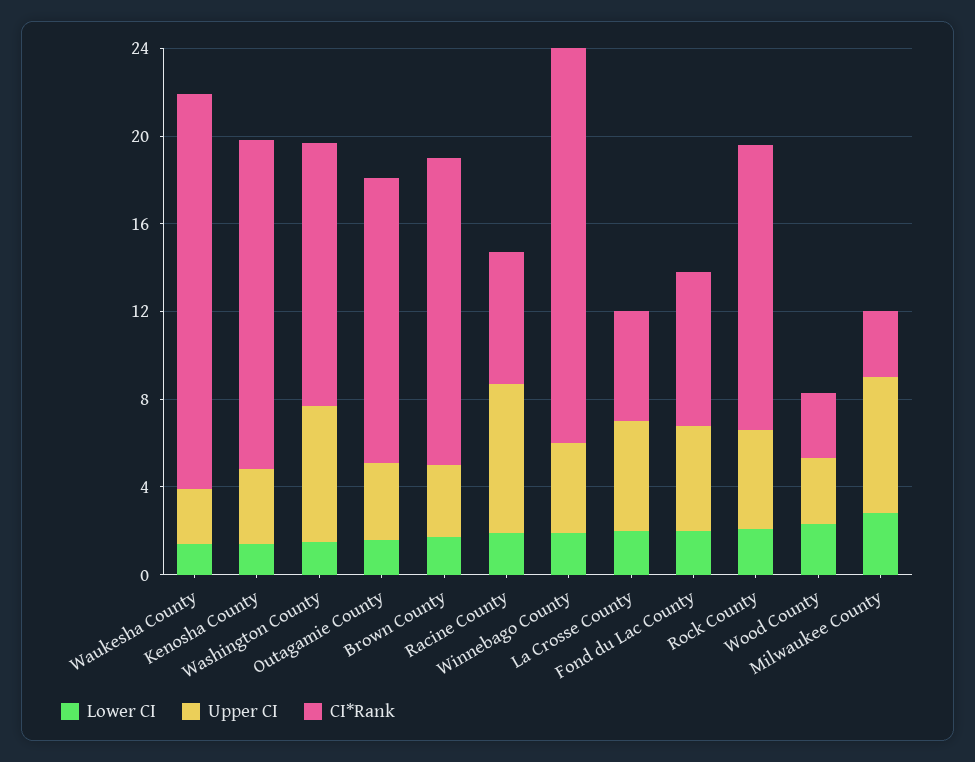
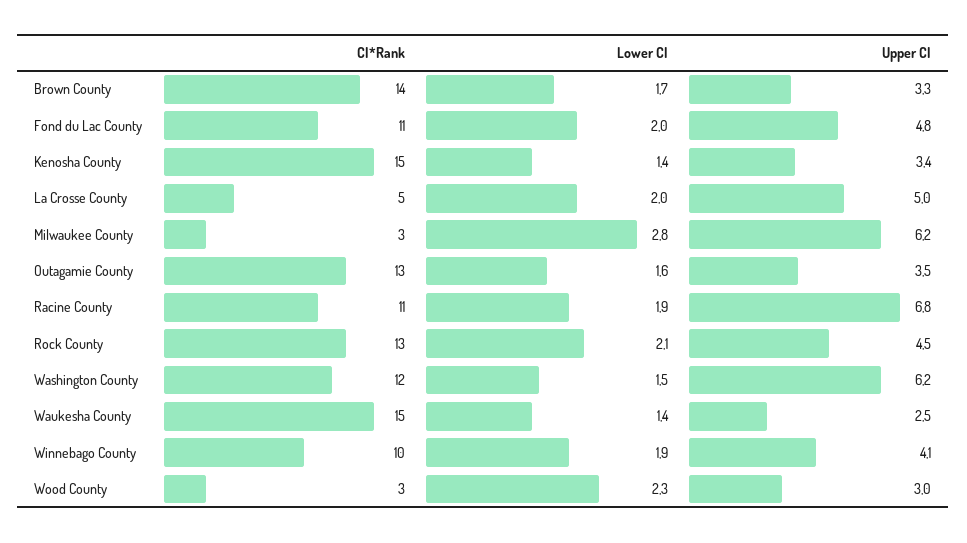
CI*Rank, Waukesha County: 18 -> 15
CI*Rank, Racine County: 6 -> 11
CI*Rank, Winnebago County: 18 -> 10
CI*Rank, Fond du Lac County: 7 -> 11

